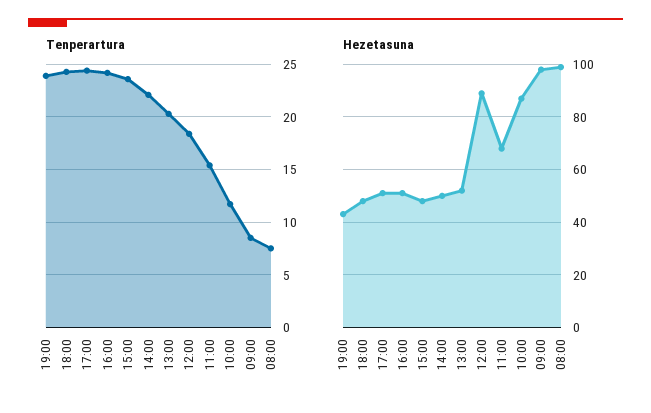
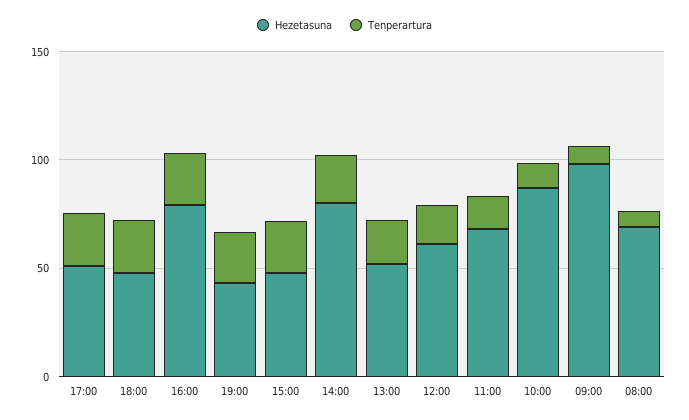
Hezetasuna, 16:00: 50 -> 80
Hezetasuna, 14:00: 50 -> 80
Hezetasuna, 12:00: 90 -> 60
Hezetasuna, 08:00: 100 -> 70

